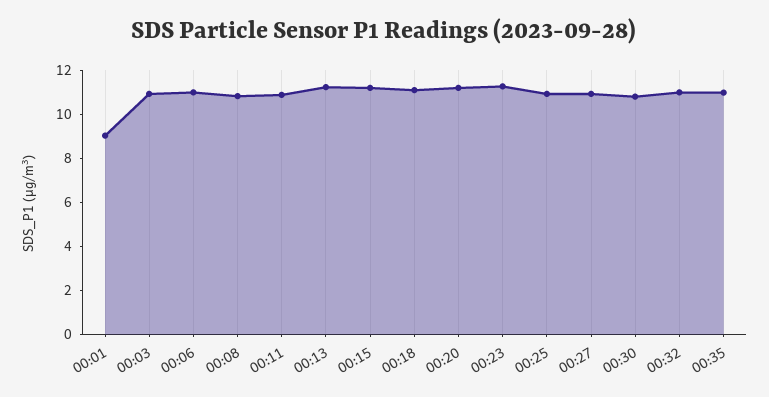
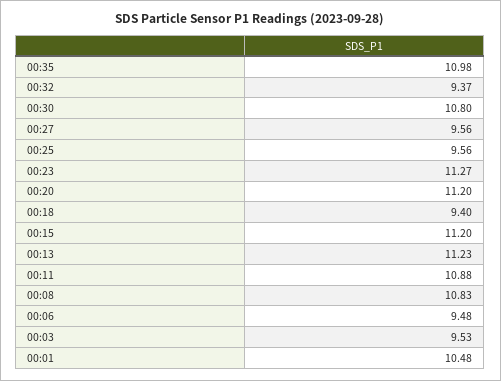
00:01: 9 -> 10.48
00:03: 11 -> 9.53
00:06: 11 -> 9.48
00:18: 11 -> 9.4
00:25: 11 -> 9.56
00:27: 11 -> 9.56
00:32: 11 -> 9.37

